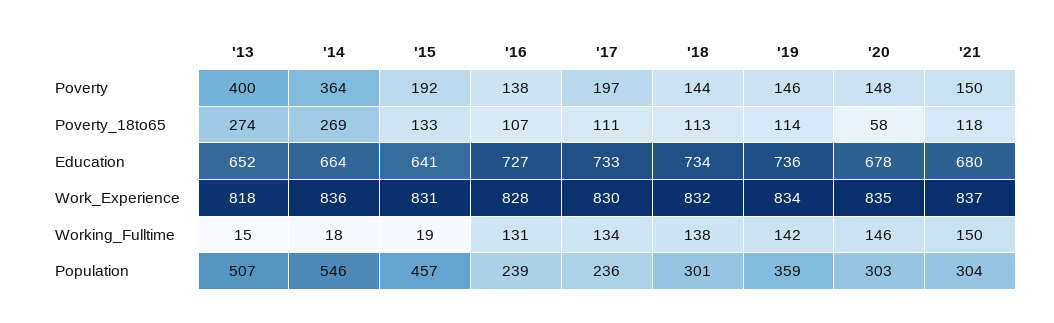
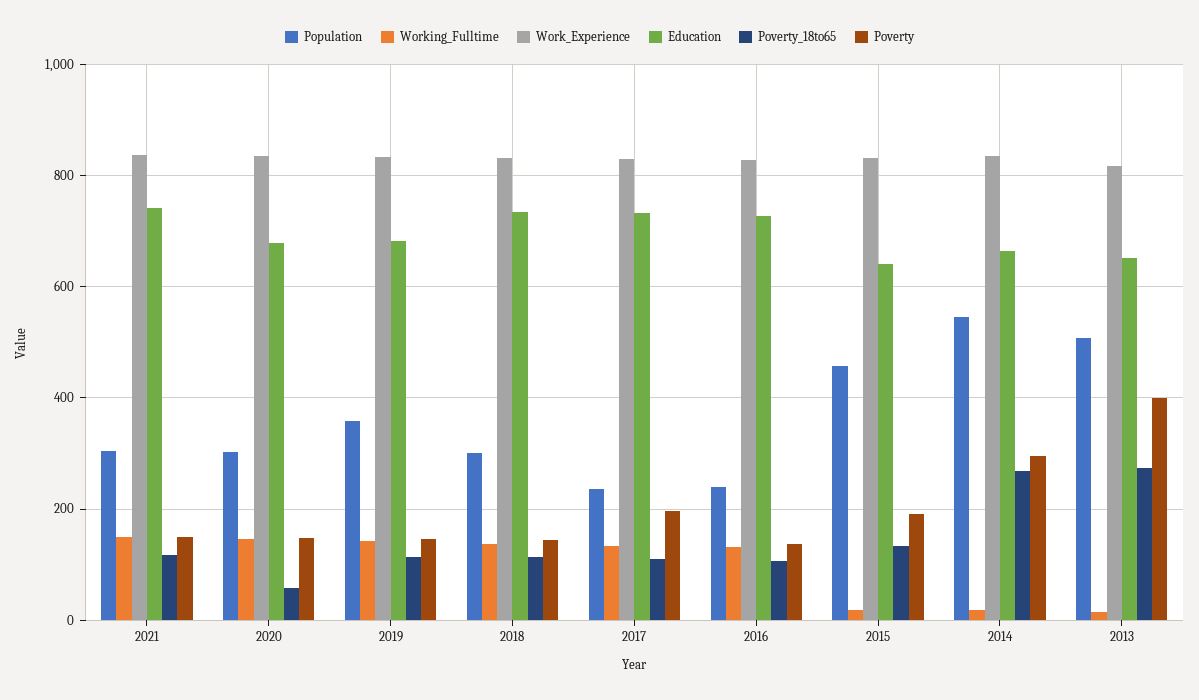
Poverty, '14: 364 -> 300
Education, '19: 736 -> 680
Education, '21: 680 -> 740

